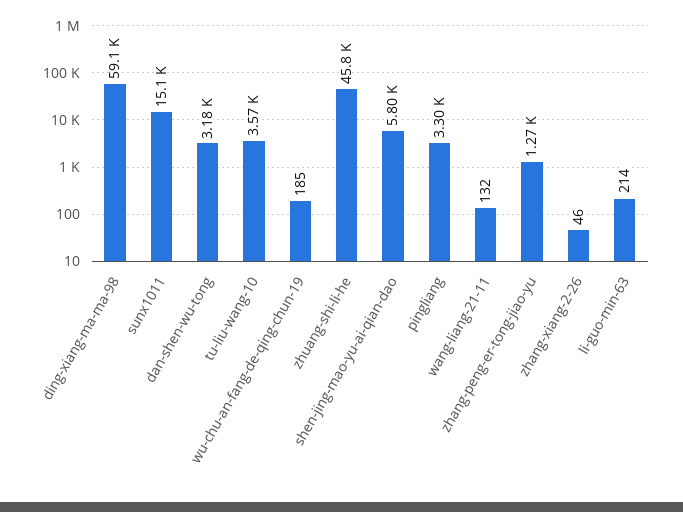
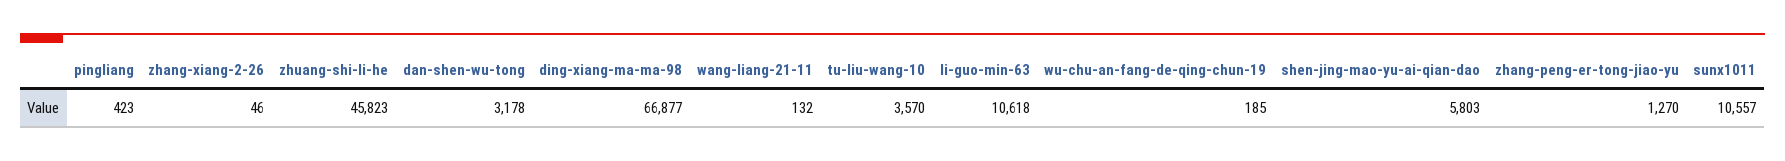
ding-xiang-ma-ma-98: 59100 -> 66877
sunx1011: 15100 -> 10557
pingliang: 3300 -> 423
li-guo-min-63: 214 -> 10618

